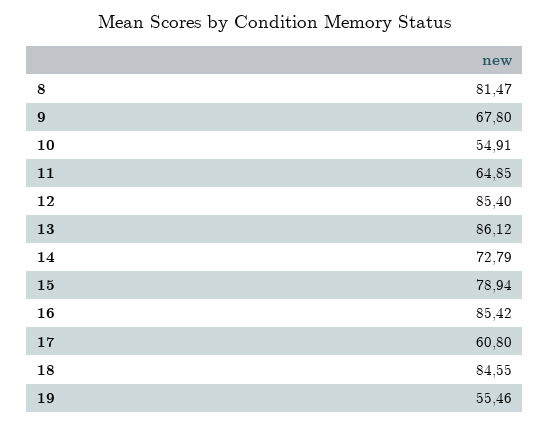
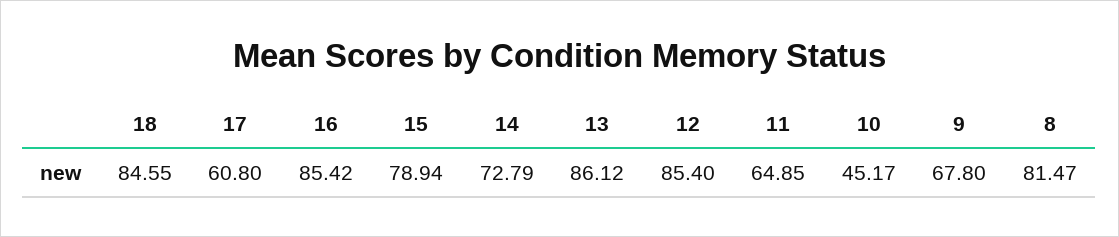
10: 54.91 -> 45.17
19: 55.46 -> none

